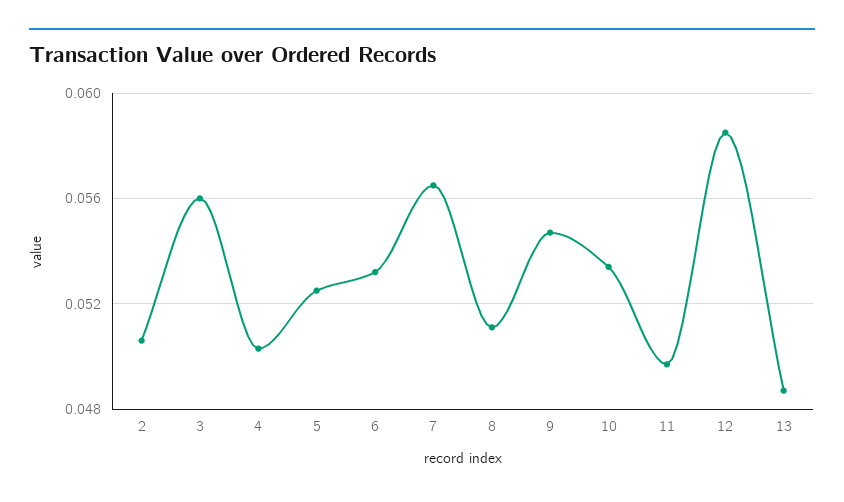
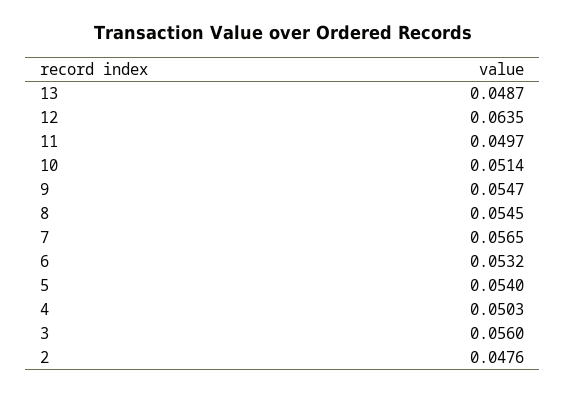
2: 0.0505 -> 0.0476
5: 0.0525 -> 0.054
8: 0.051 -> 0.0545
10: 0.0535 -> 0.0514
12: 0.0585 -> 0.0635

